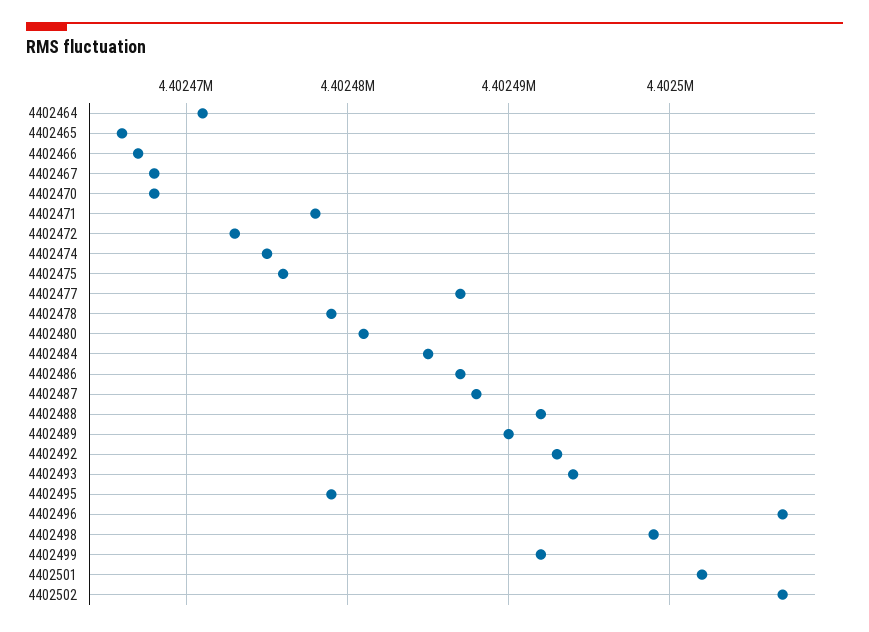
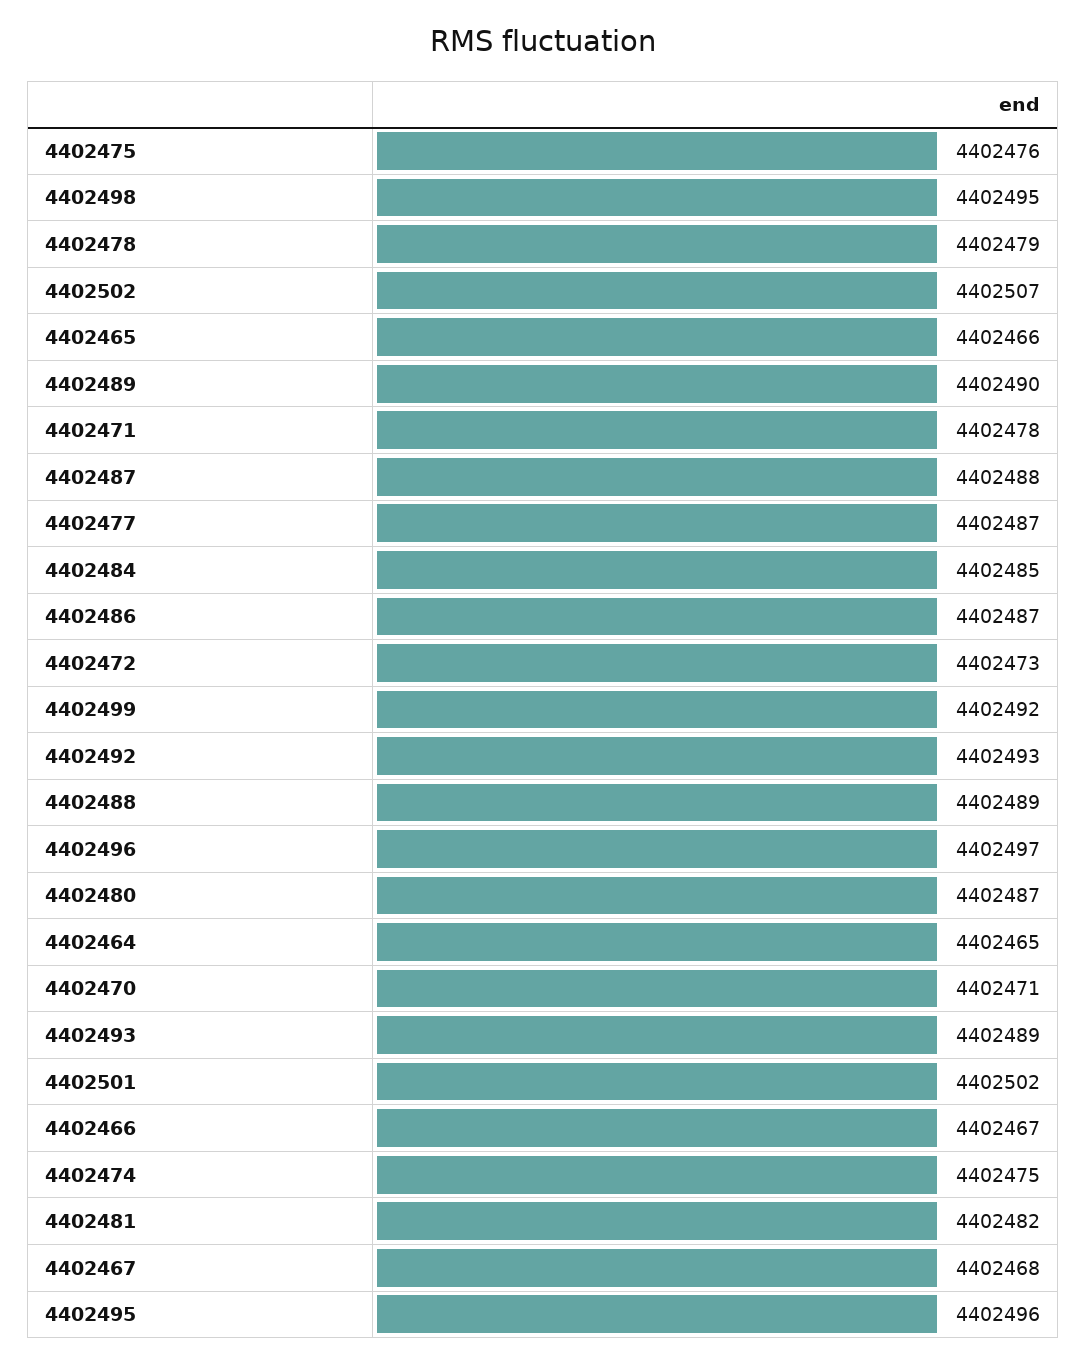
4402464: 4402471 -> 4402465
4402470: 4402468 -> 4402471
4402480: 4402481 -> 4402487
4402488: 4402492 -> 4402489
4402493: 4402494 -> 4402489
4402495: 4402479 -> 4402496
4402496: 4402507 -> 4402497
4402498: 4402499 -> 4402495
4402481: none -> 4402482

